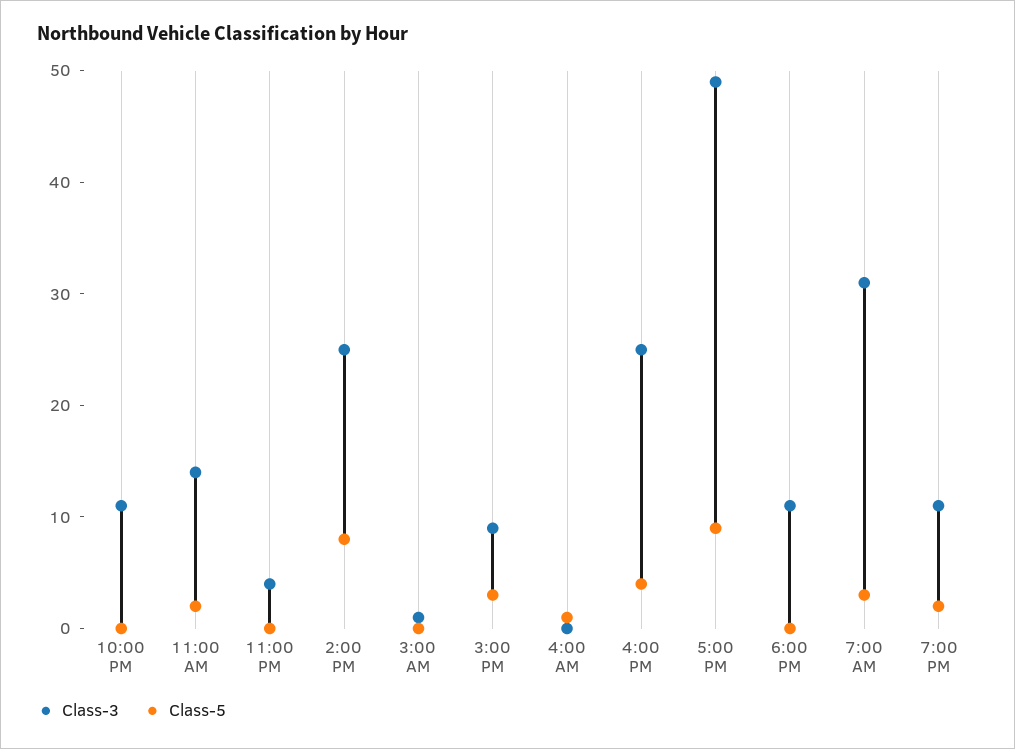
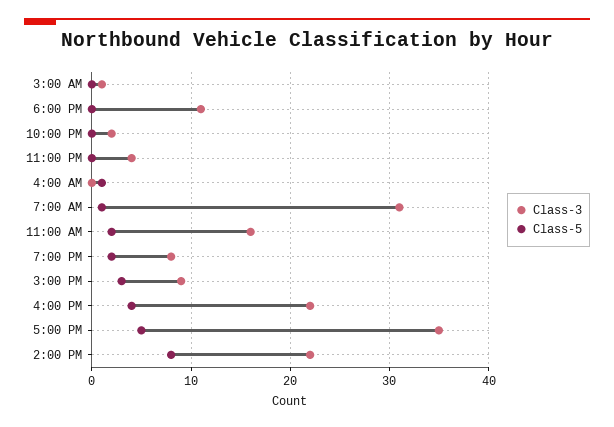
Class-3, 10:00 PM: 11 -> 2
Class-3, 11:00 AM: 14 -> 16
Class-3, 2:00 PM: 25 -> 22
Class-3, 4:00 PM: 25 -> 22
Class-3, 5:00 PM: 49 -> 35
Class-5, 5:00 PM: 9 -> 5
Class-5, 7:00 AM: 3 -> 1
Class-3, 7:00 PM: 11 -> 8

